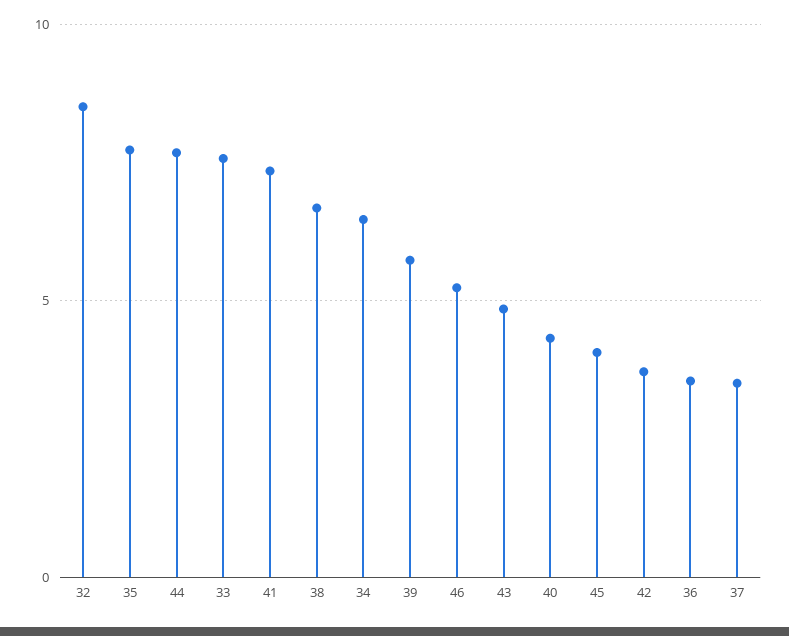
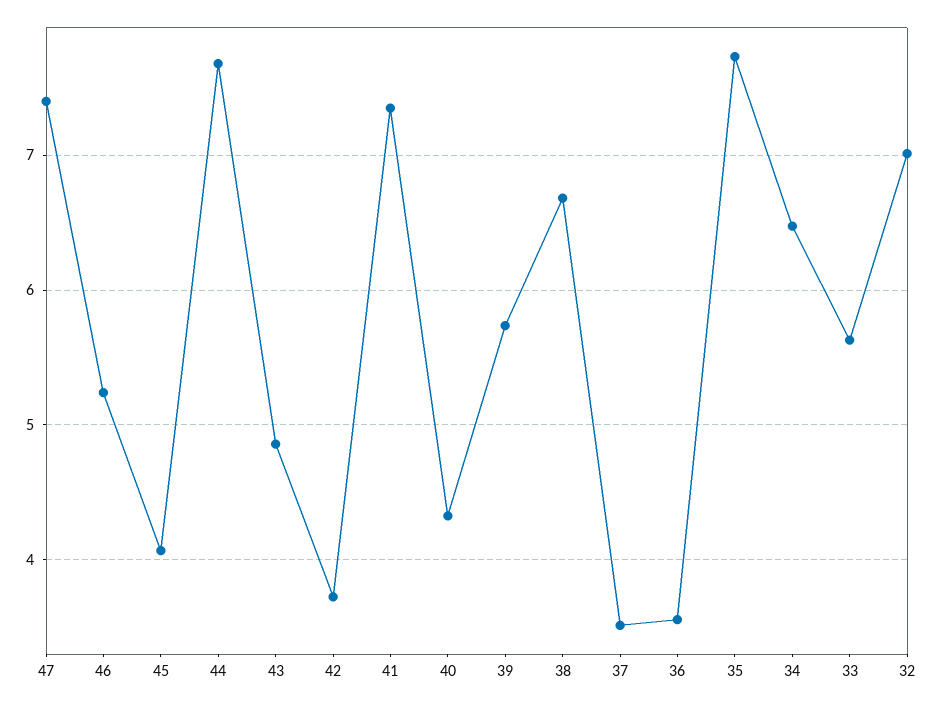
32: 8.5 -> 7
33: 7.5 -> 5.6
47: none -> 7.4

